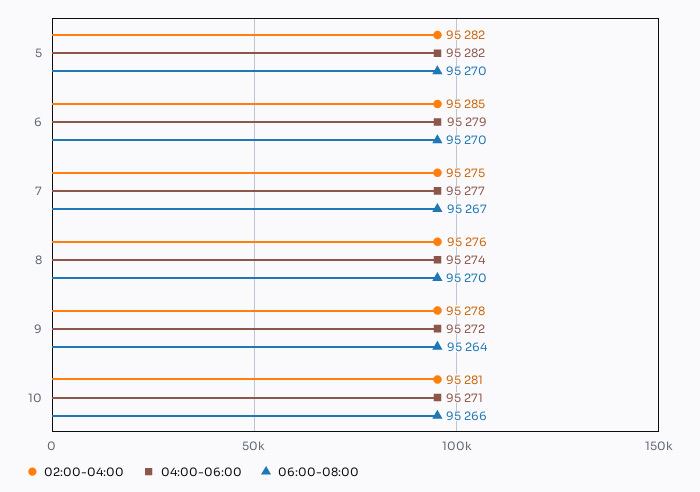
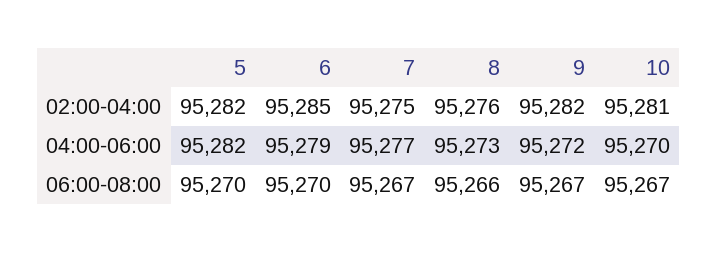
04:00-06:00, 8: 95274 -> 95273
06:00-08:00, 8: 95270 -> 95266
02:00-04:00, 9: 95278 -> 95282
06:00-08:00, 9: 95264 -> 95267
04:00-06:00, 10: 95271 -> 95270
06:00-08:00, 10: 95266 -> 95267

